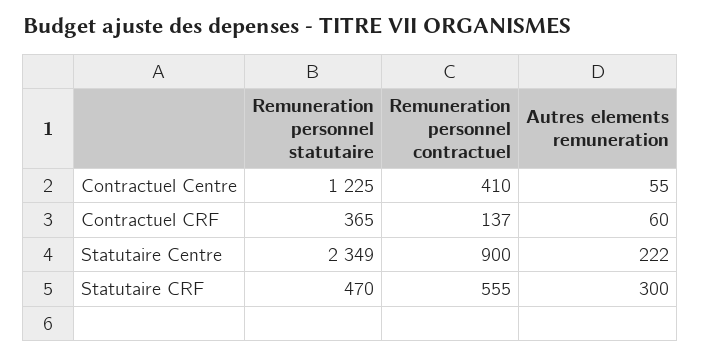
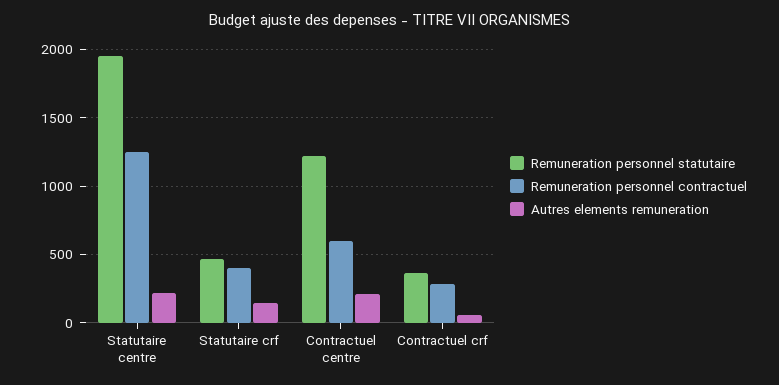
Remuneration personnel contractuel, Contractuel Centre: 410 -> 600
Autres elements remuneration, Contractuel Centre: 55 -> 200
Remuneration personnel contractuel, Contractuel CRF: 137 -> 300
Remuneration personnel statutaire, Statutaire Centre: 2349 -> 1950
Remuneration personnel contractuel, Statutaire Centre: 900 -> 1250
Remuneration personnel contractuel, Statutaire CRF: 555 -> 400
Autres elements remuneration, Statutaire CRF: 300 -> 150

